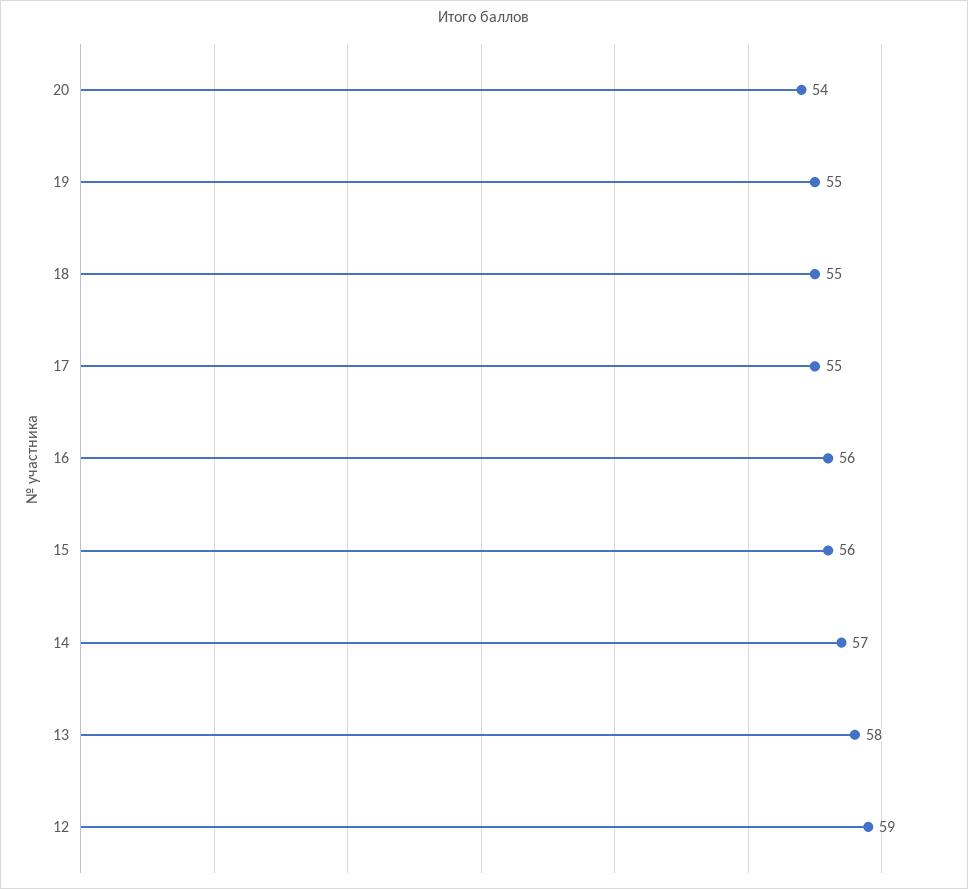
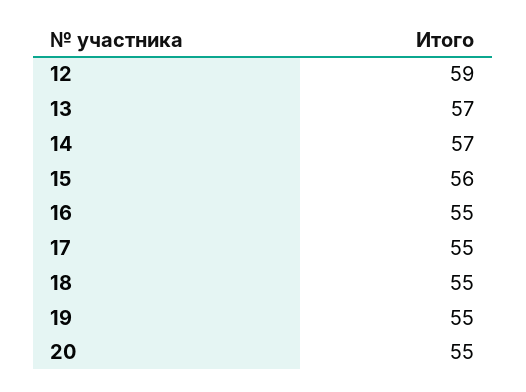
20: 54 -> 55
16: 56 -> 55
13: 58 -> 57

